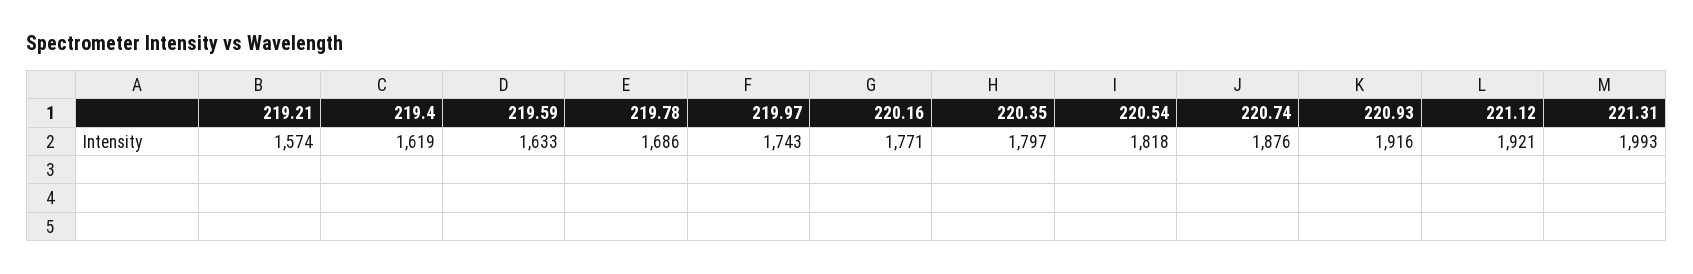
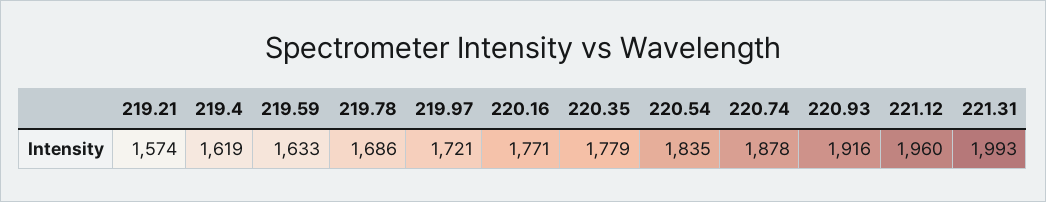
219.97: 1743 -> 1721
220.35: 1797 -> 1779
220.54: 1818 -> 1835
220.74: 1876 -> 1878
221.12: 1921 -> 1960

